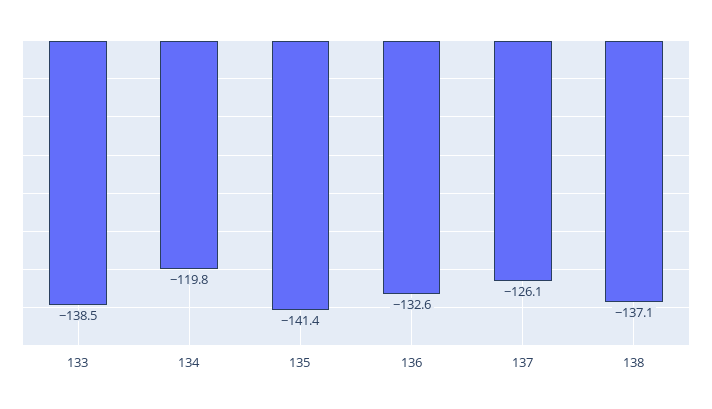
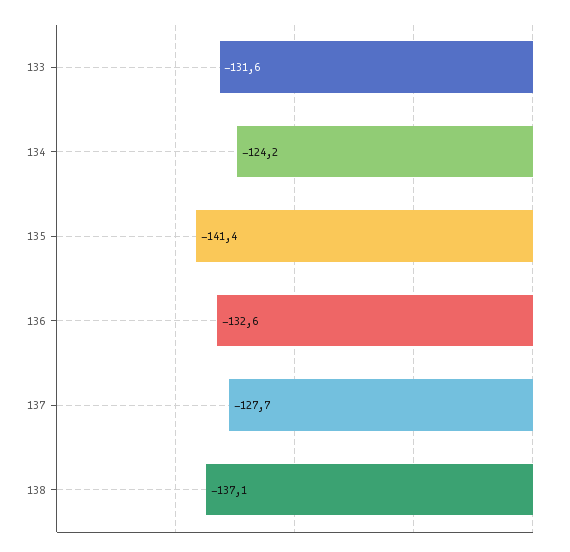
133: -138.5 -> -131.6
134: -119.8 -> -124.2
137: -126.1 -> -127.7

